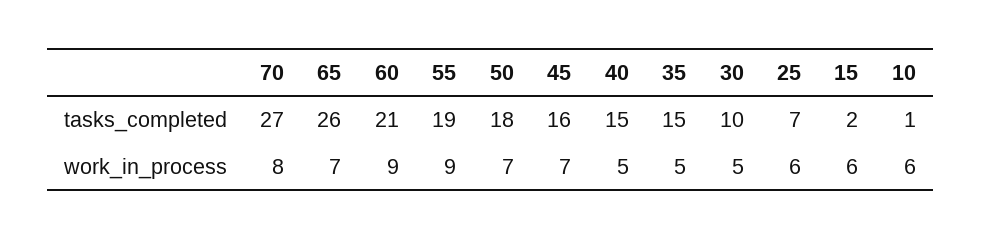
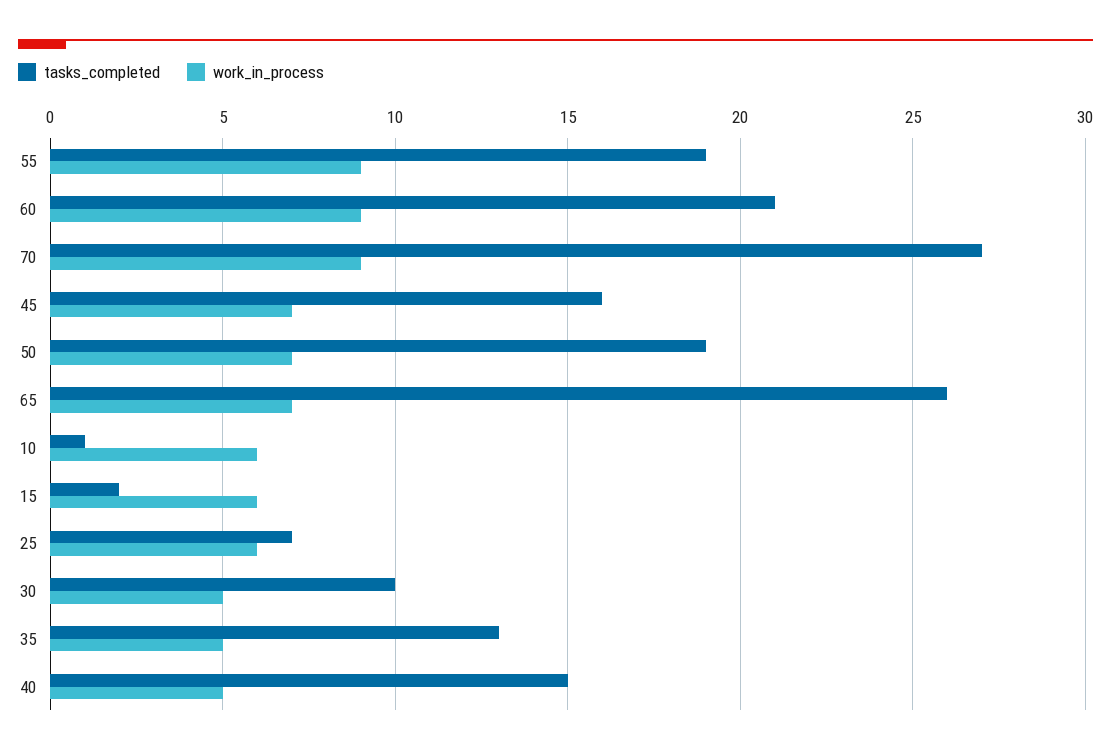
tasks_completed, 50: 18 -> 19
tasks_completed, 35: 15 -> 13
work_in_process, 70: 8 -> 9

